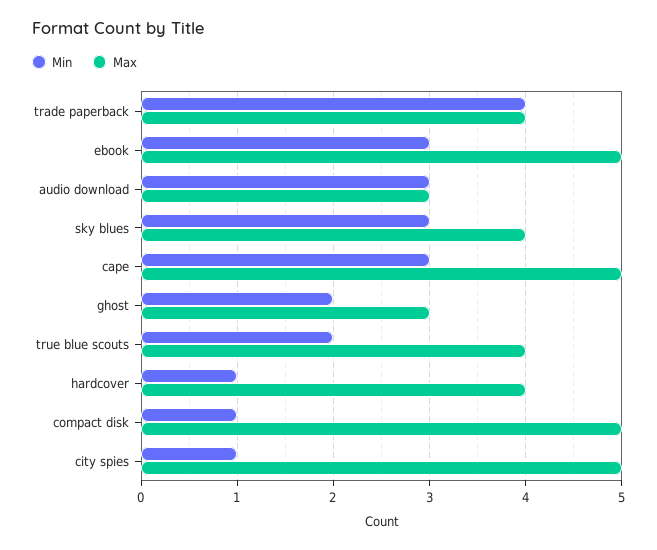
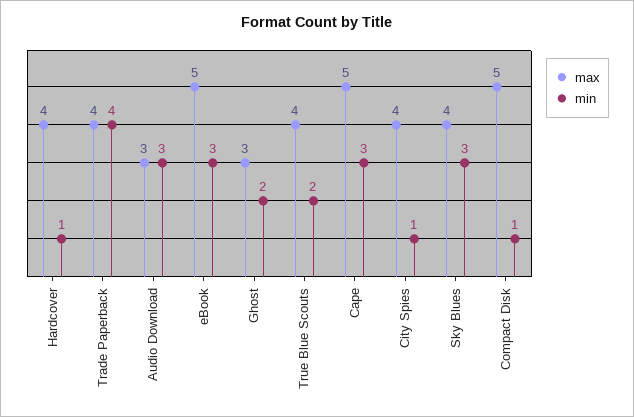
Max, city spies: 5 -> 4

